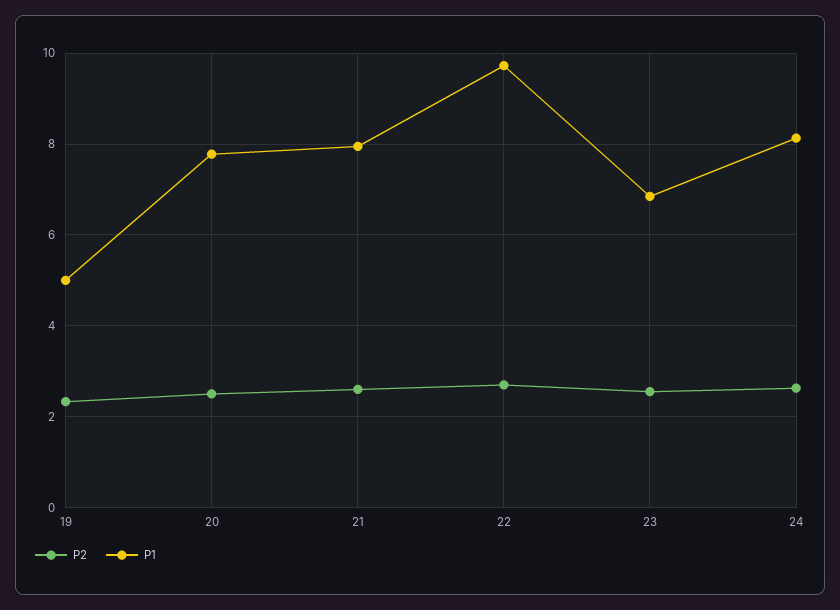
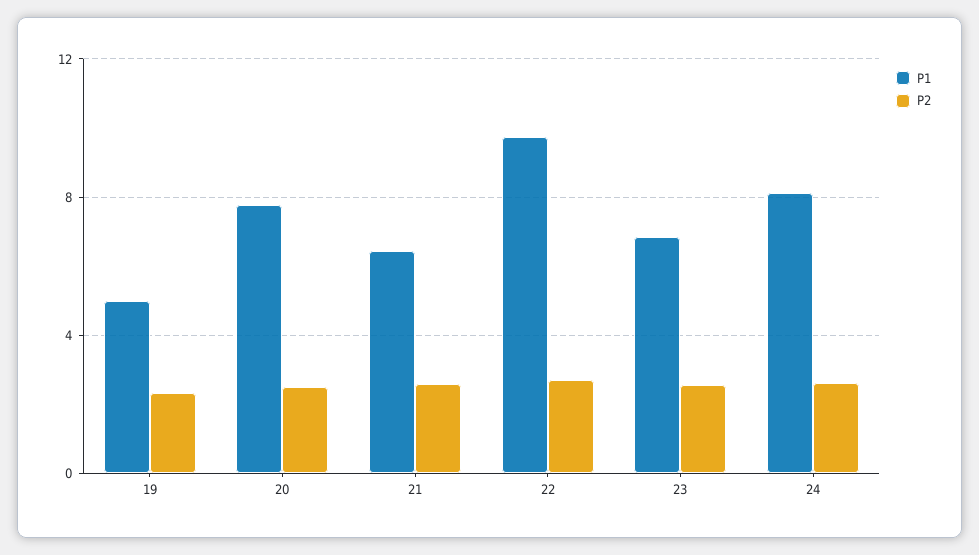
P1, 21: 8 -> 6.5

